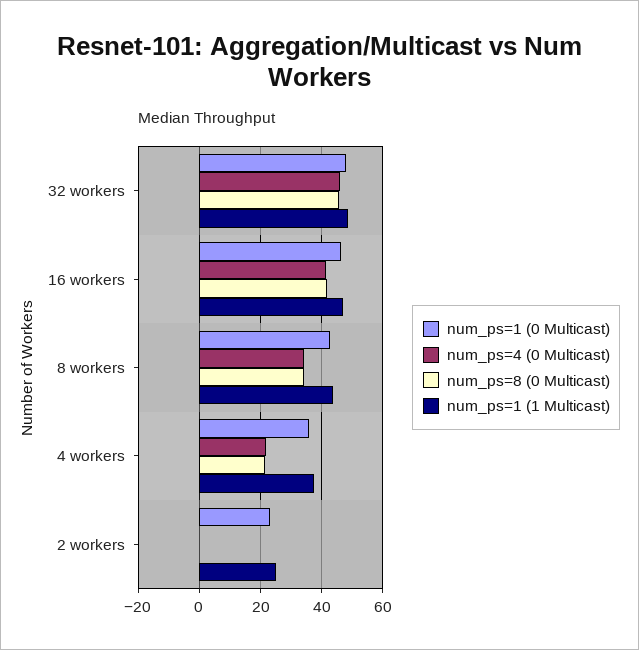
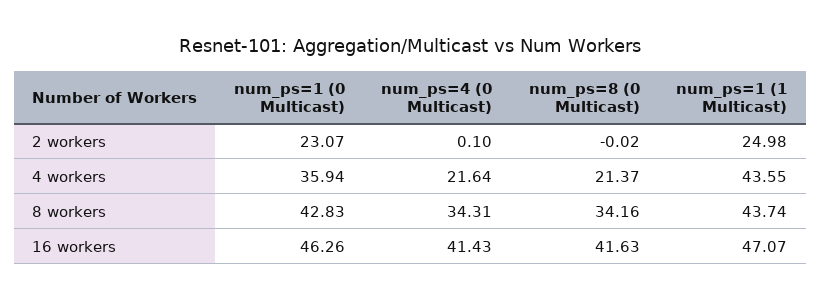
num_ps=1 (0 Multicast), 32 workers: 48 -> none
num_ps=4 (0 Multicast), 32 workers: 46 -> none
num_ps=8 (0 Multicast), 32 workers: 46 -> none
num_ps=1 (1 Multicast), 32 workers: 48 -> none
num_ps=1 (1 Multicast), 4 workers: 38 -> 43.55

